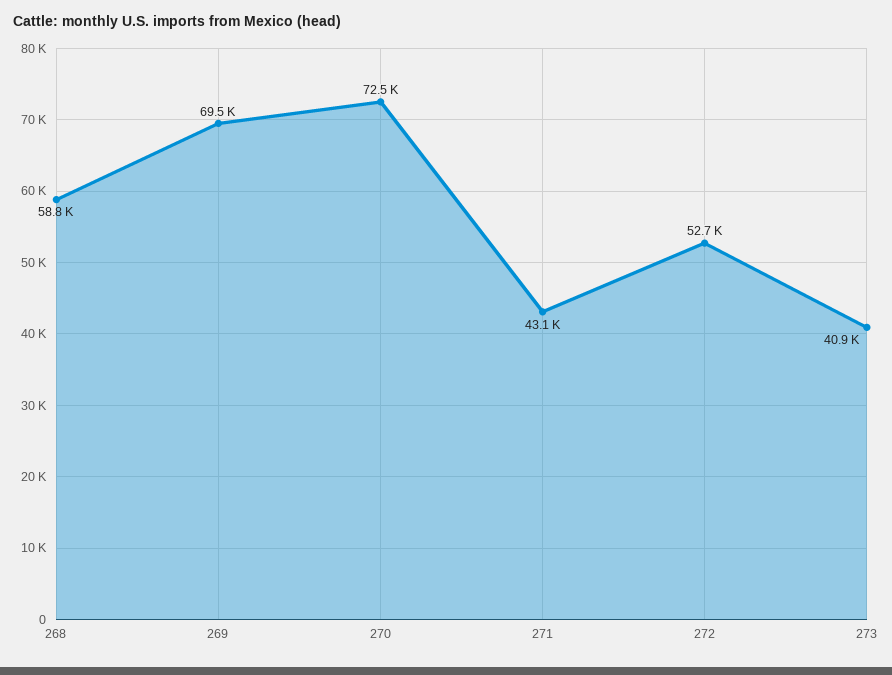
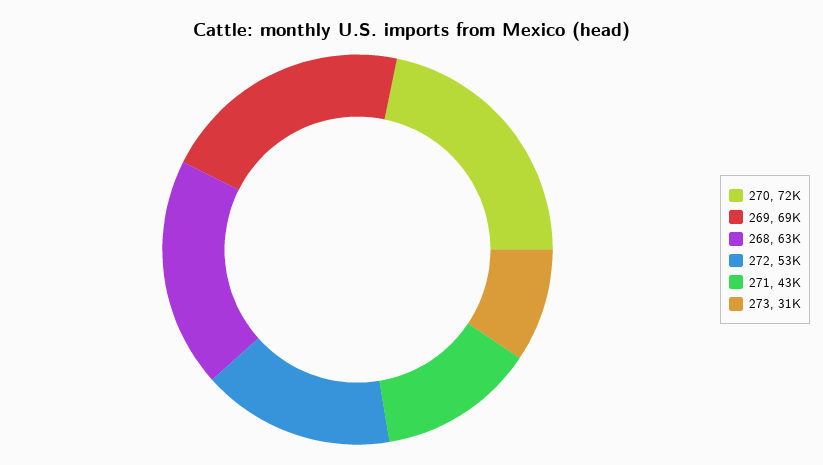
268: 58800 -> 63000
273: 40900 -> 31000

